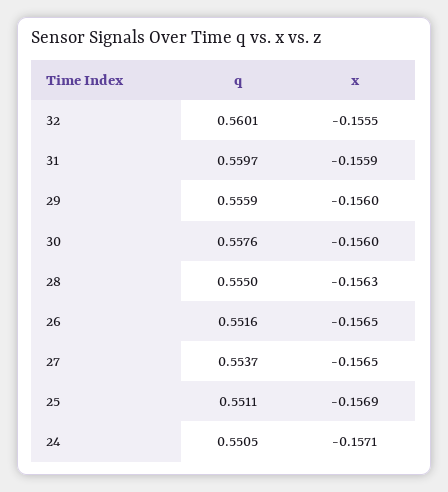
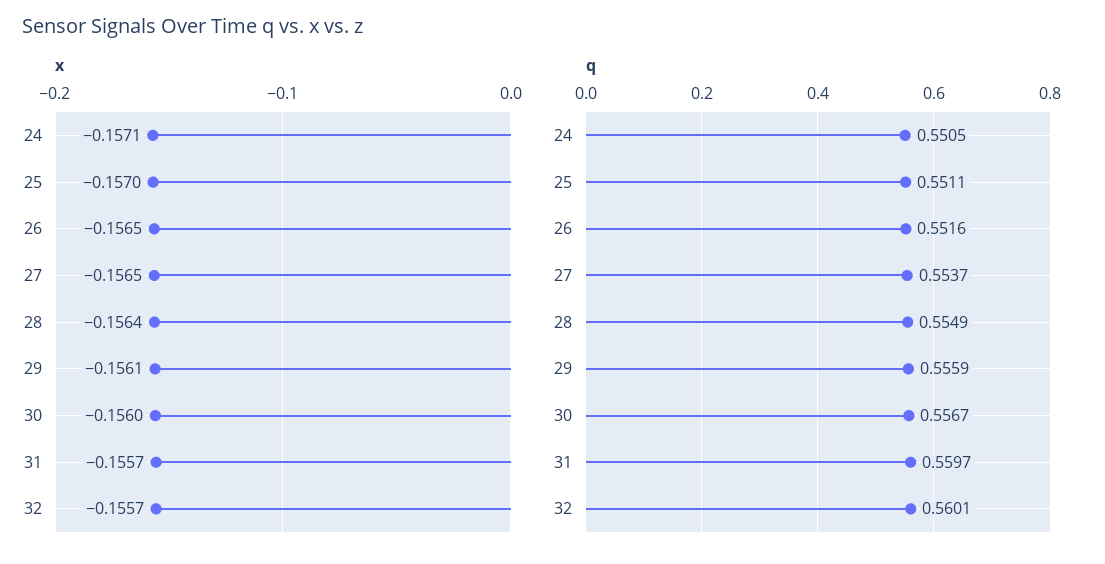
x, 32: -0.1555 -> -0.1557
x, 31: -0.1559 -> -0.1557
x, 29: -0.156 -> -0.1561
q, 30: 0.5576 -> 0.5567
q, 28: 0.555 -> 0.5549
x, 28: -0.1563 -> -0.1564
x, 25: -0.1569 -> -0.157

